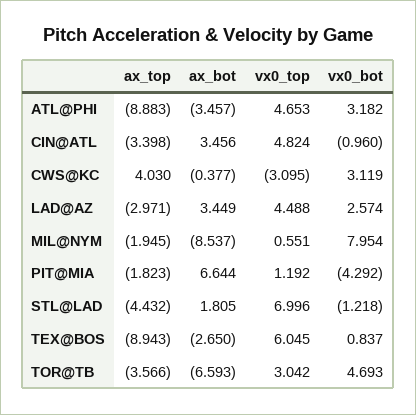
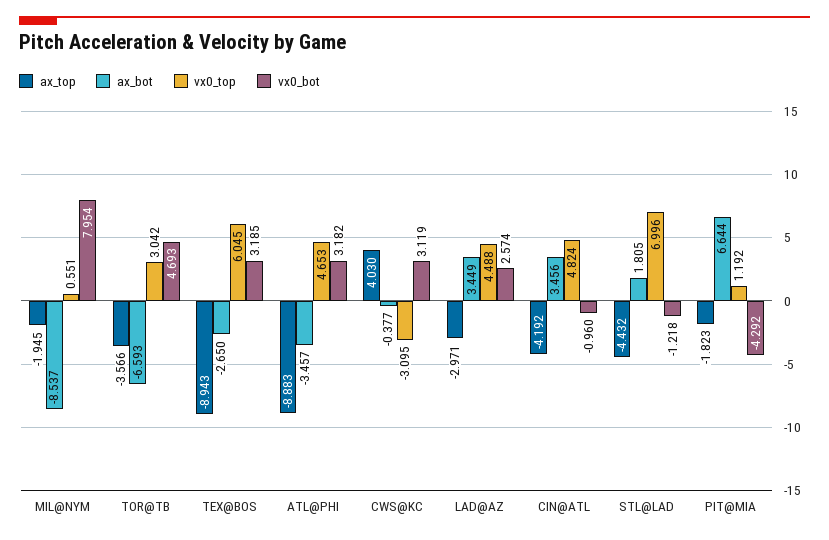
ax_top, CIN@ATL: -3.398 -> -4.192
vx0_bot, TEX@BOS: 0.837 -> 3.185

